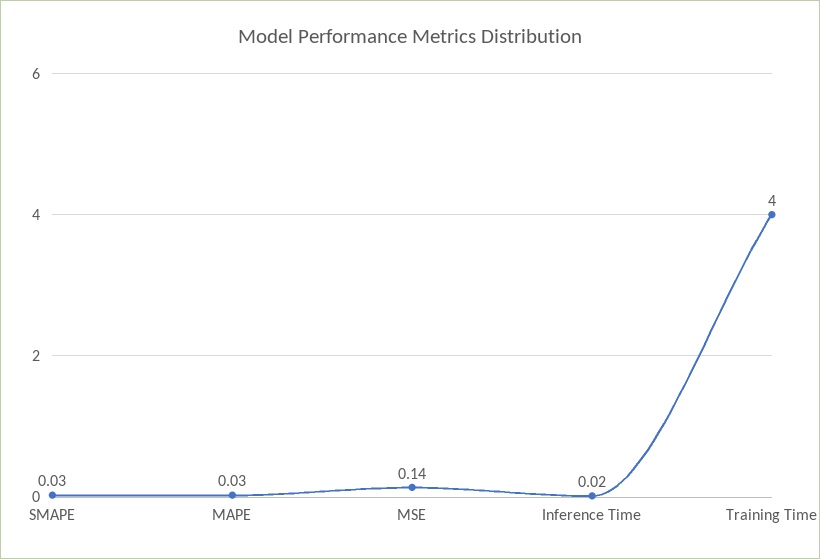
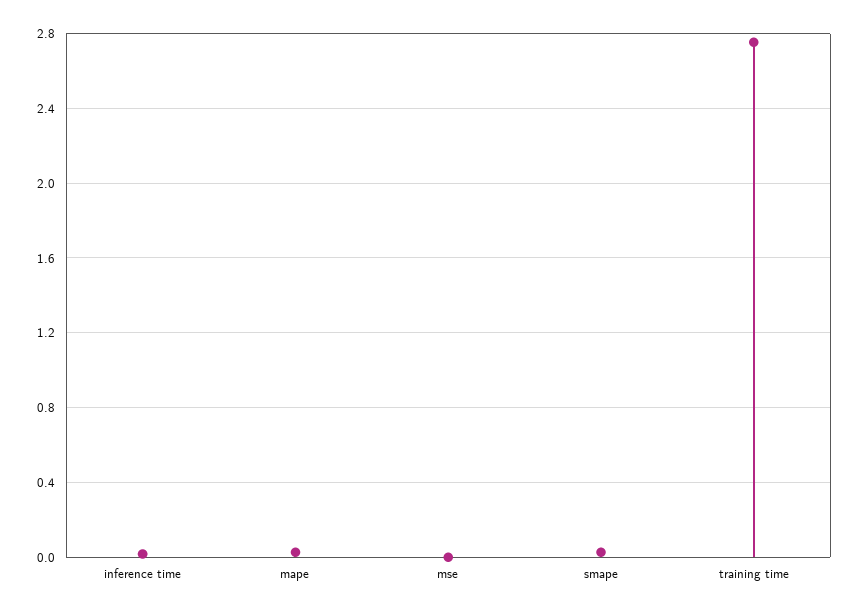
MSE: 0.14 -> 0
Training Time: 4 -> 2.75

